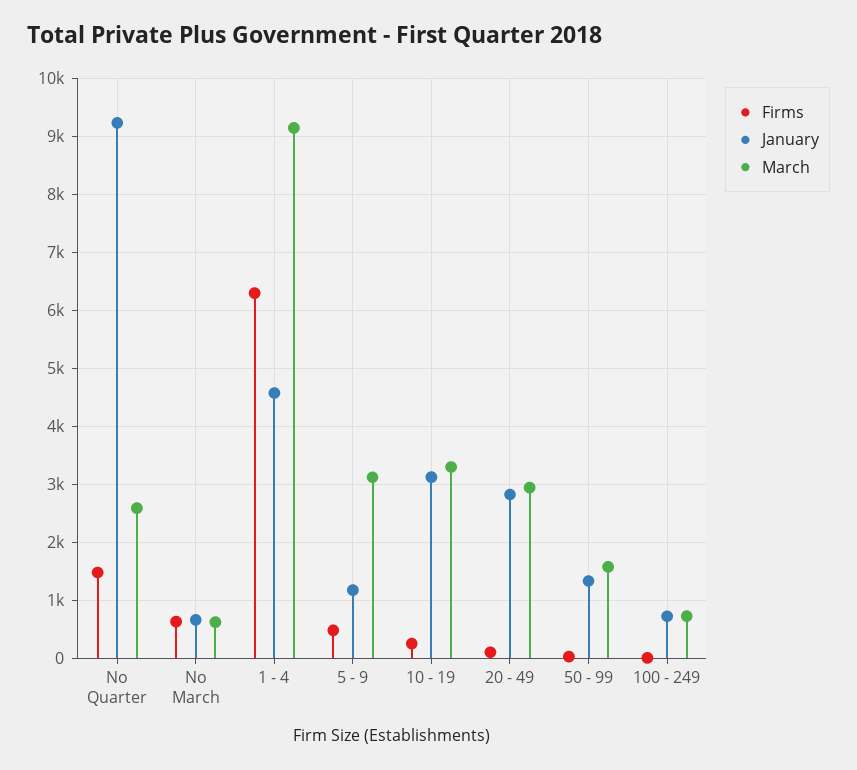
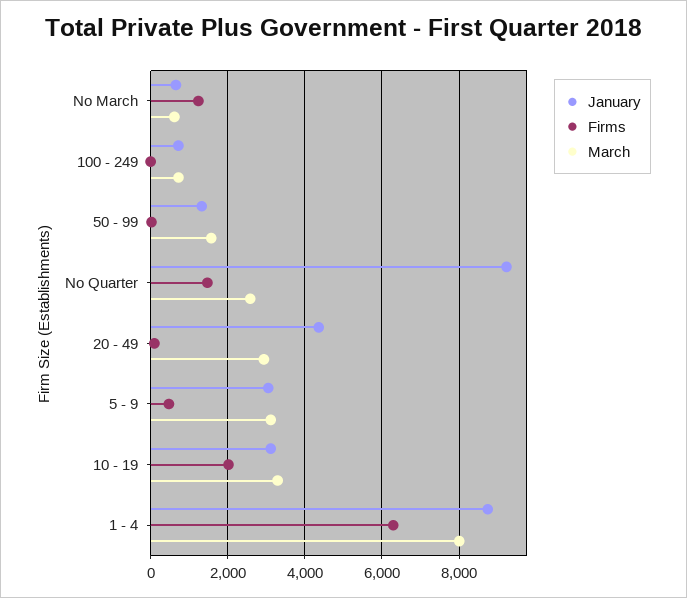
Firms, No March: 600 -> 1200
January, 1 - 4: 4600 -> 8800
March, 1 - 4: 9200 -> 8000
January, 5 - 9: 1200 -> 3000
Firms, 10 - 19: 200 -> 2000
January, 20 - 49: 2800 -> 4400

